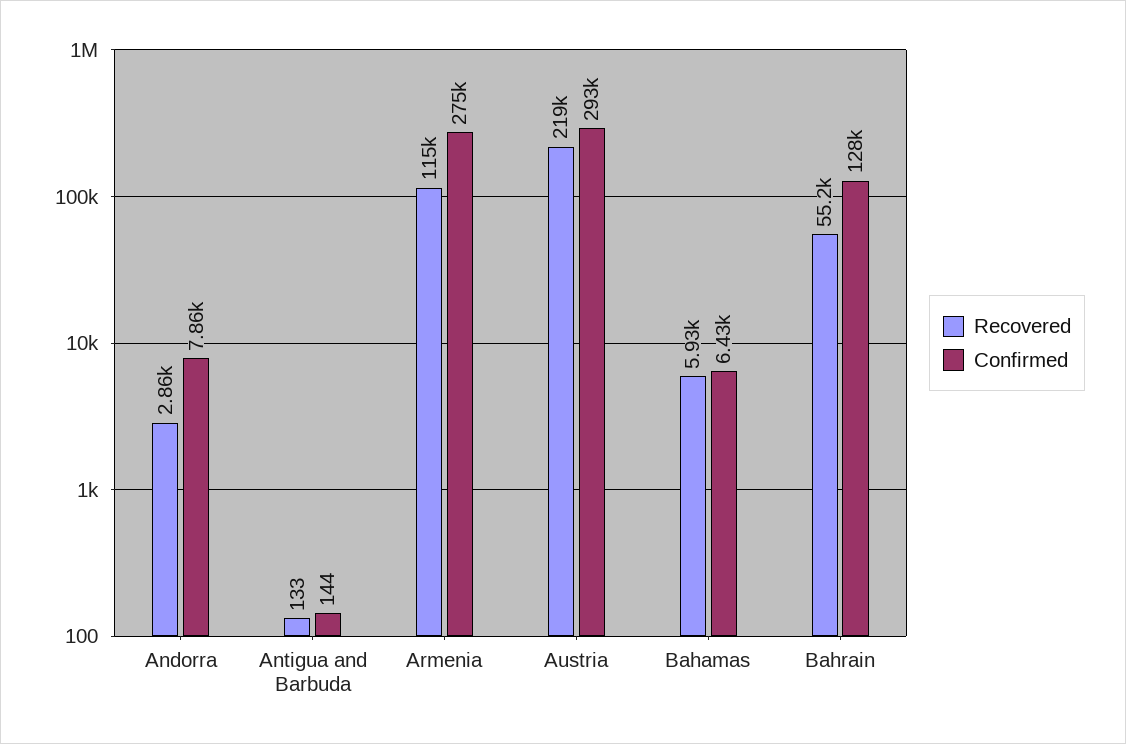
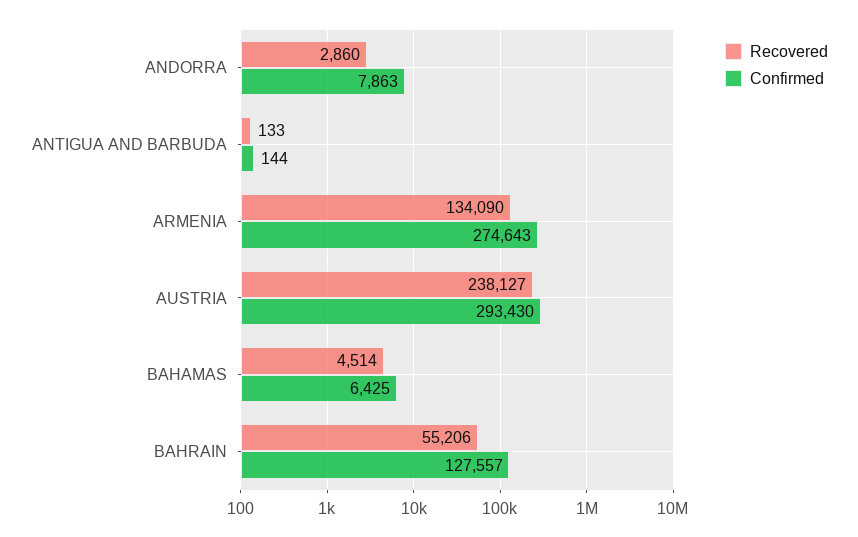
Recovered, Armenia: 115000 -> 134090
Recovered, Austria: 219000 -> 238127
Recovered, Bahamas: 5930 -> 4514

